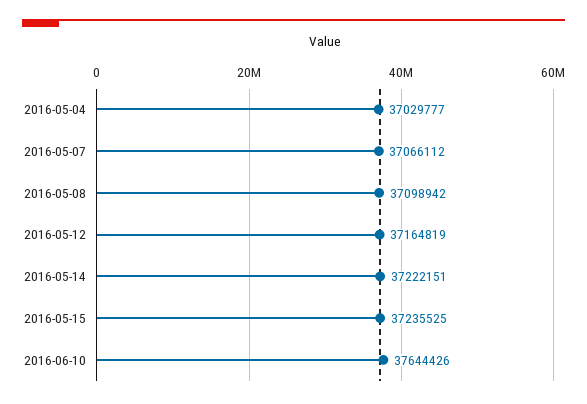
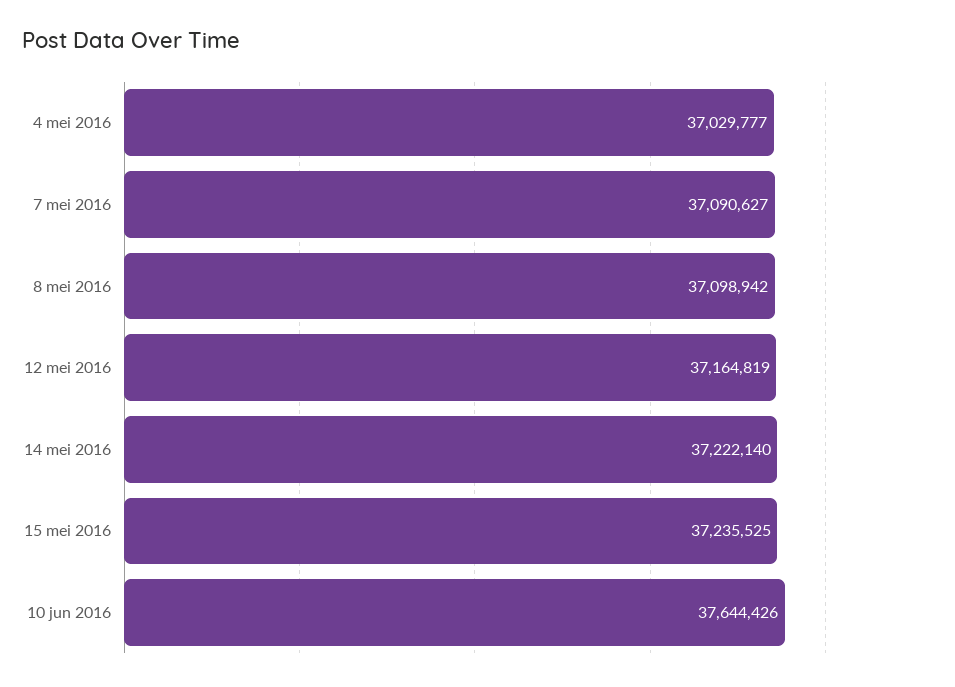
2016-05-07: 37066112 -> 37090627
2016-05-14: 37222151 -> 37222140

